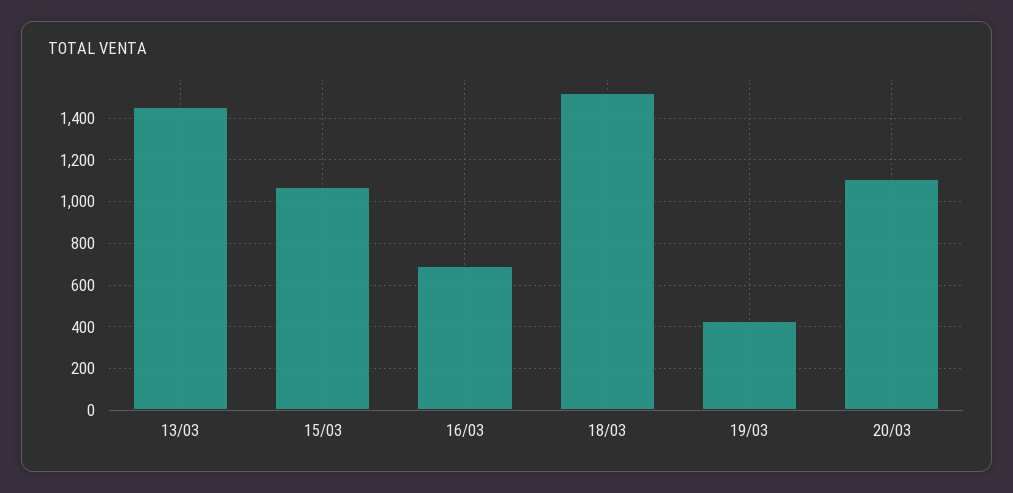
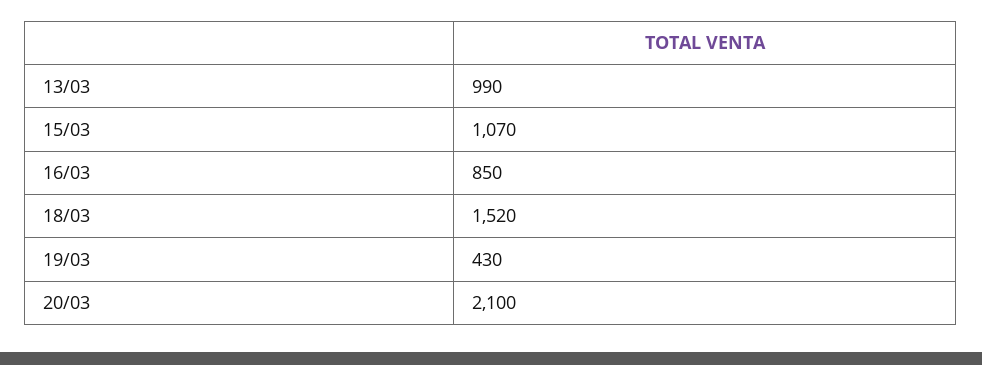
13/03: 1450 -> 990
16/03: 700 -> 850
20/03: 1100 -> 2100

